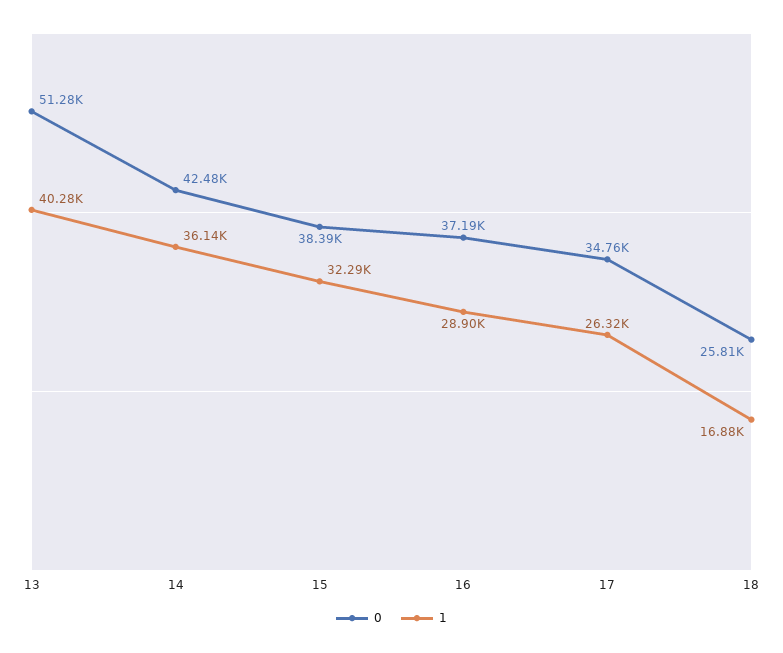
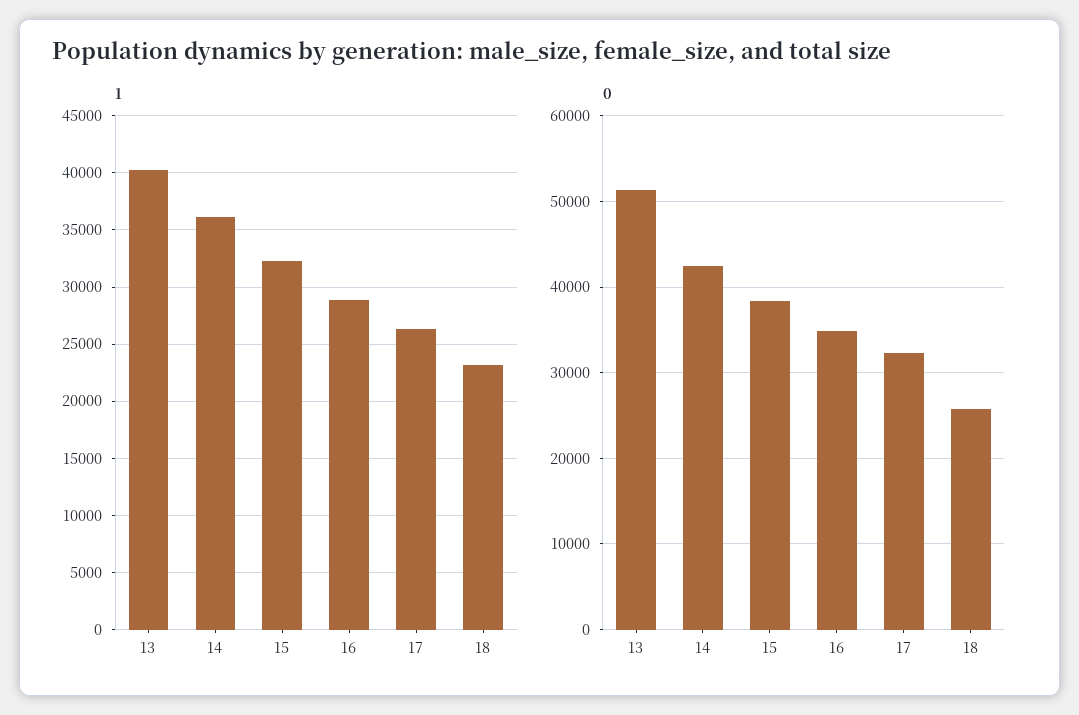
0, 16: 37190 -> 35000
0, 17: 34760 -> 32000
1, 18: 16880 -> 23000

